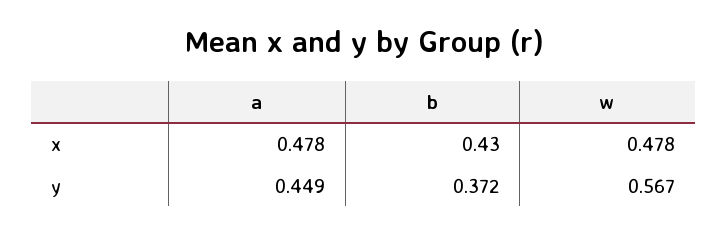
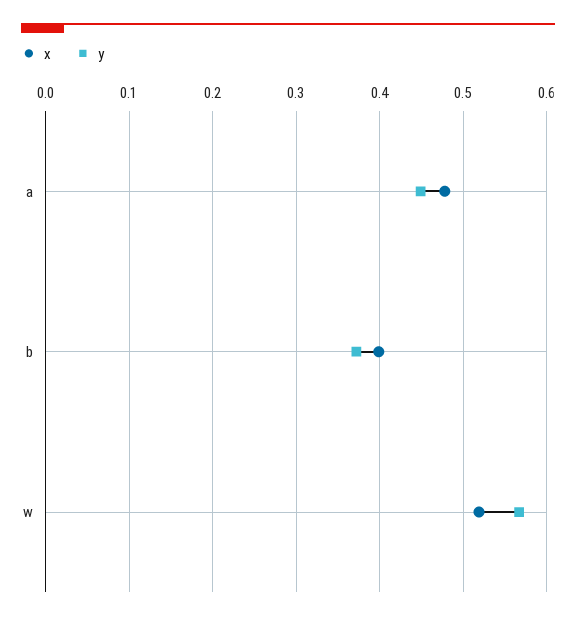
x, b: 0.43 -> 0.4
x, w: 0.478 -> 0.52

